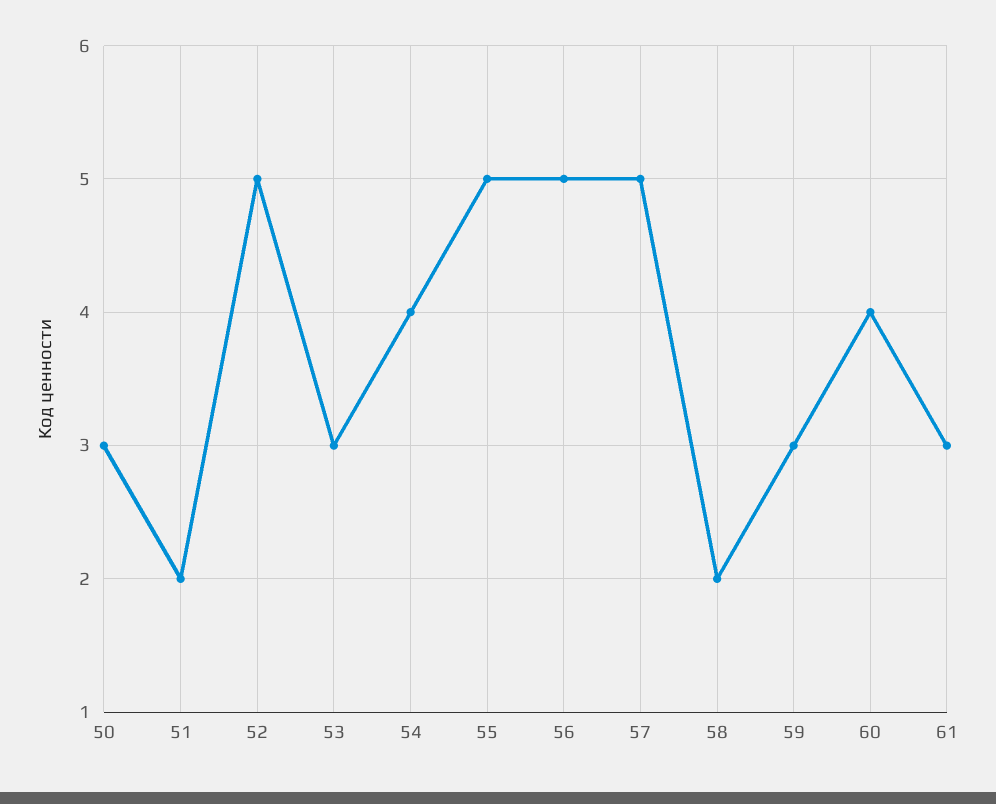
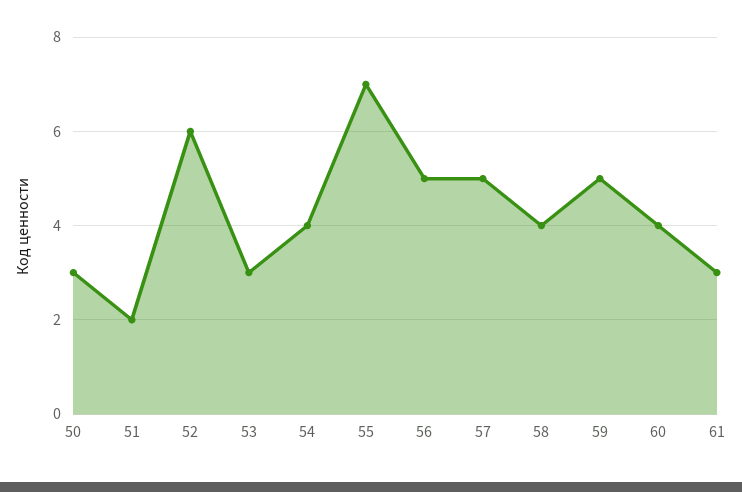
52: 5 -> 6
55: 5 -> 7
58: 2 -> 4
59: 3 -> 5

